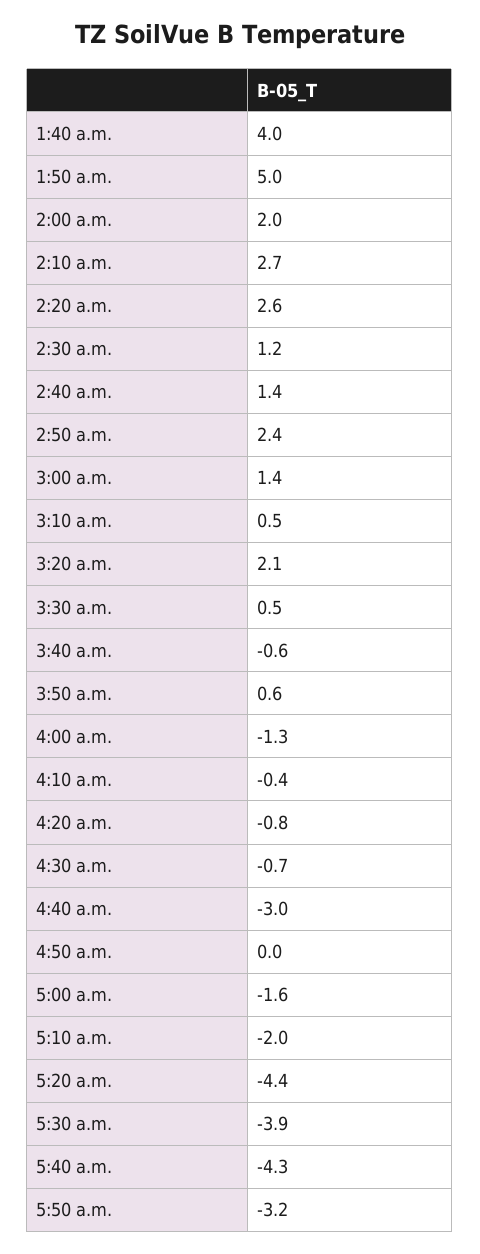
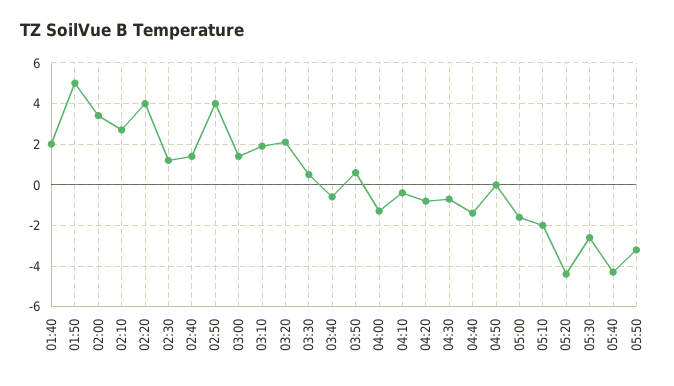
1:40 a.m.: 4 -> 2
2:00 a.m.: 2 -> 3.5
2:20 a.m.: 2.6 -> 4
2:50 a.m.: 2.4 -> 4
3:10 a.m.: 0.5 -> 2
4:40 a.m.: -3 -> -1.5
5:30 a.m.: -3.9 -> -2.5

